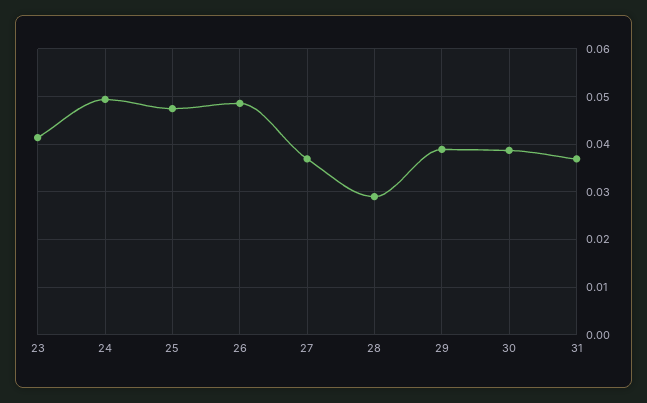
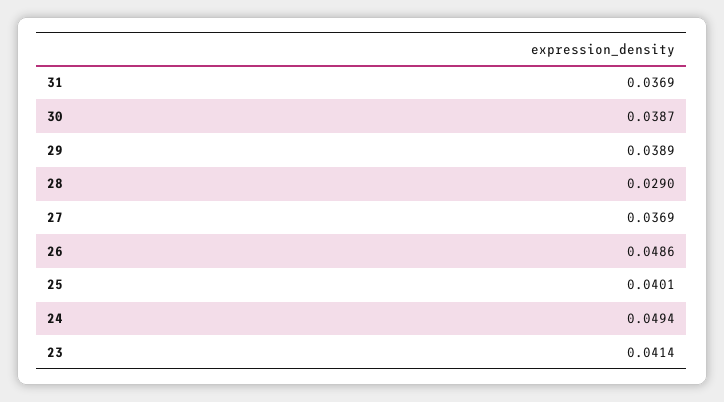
25: 0.048 -> 0.0401

